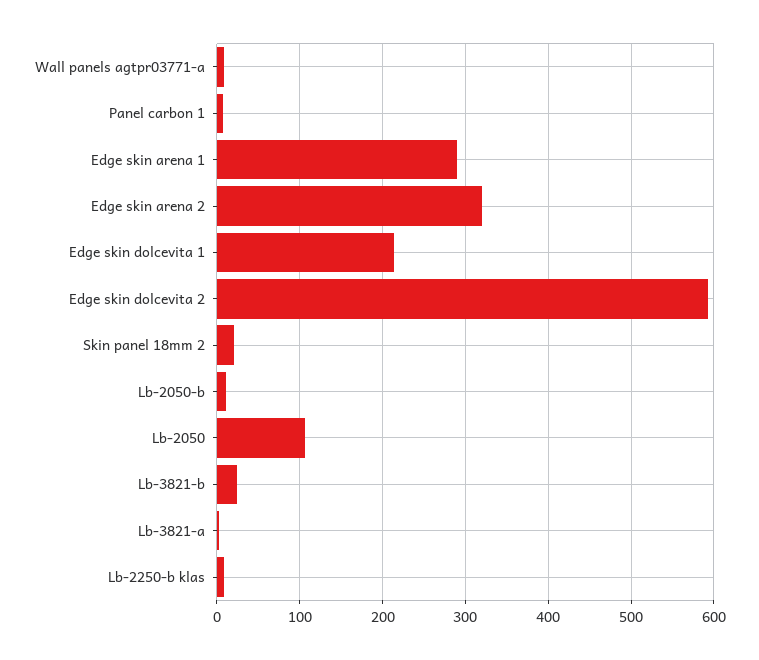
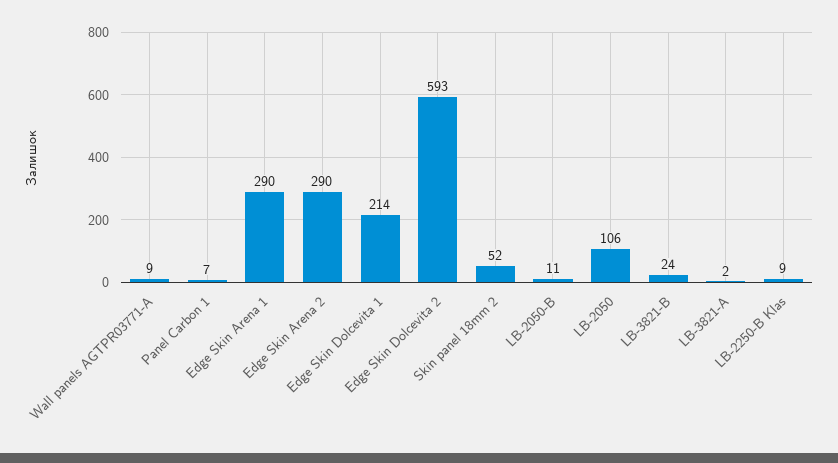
Edge skin arena 2: 320 -> 290
Skin panel 18mm 2: 20 -> 52

